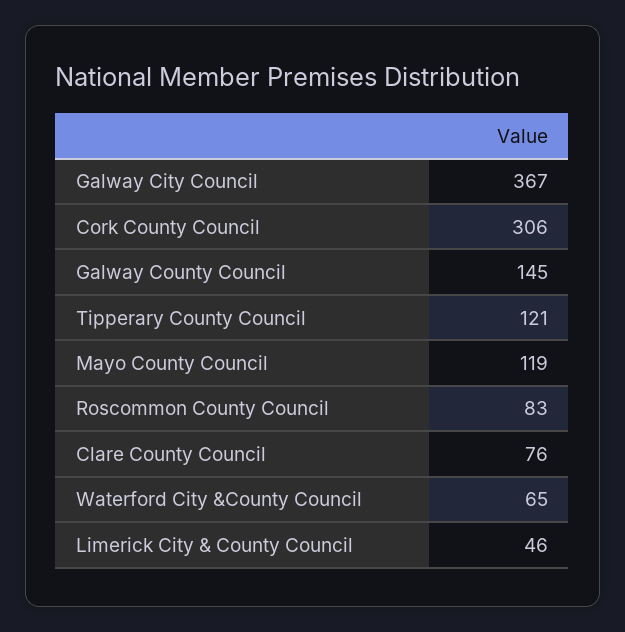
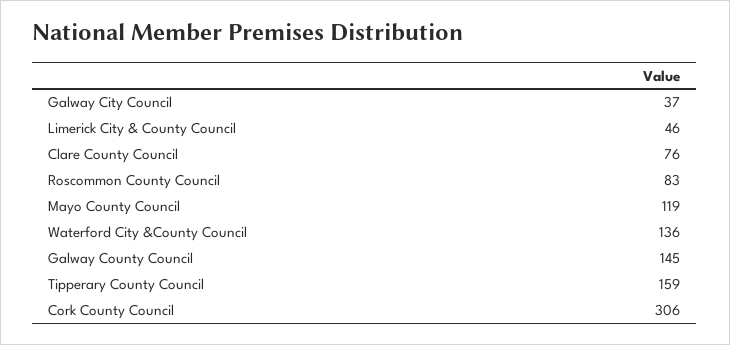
Galway City Council: 367 -> 37
Tipperary County Council: 121 -> 159
Waterford City &County Council: 65 -> 136

